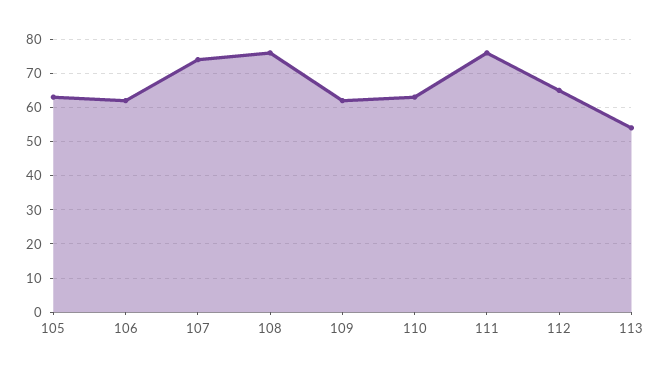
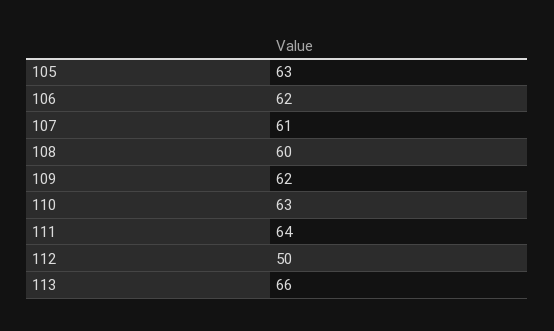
107: 75 -> 61
108: 75 -> 60
111: 75 -> 64
112: 65 -> 50
113: 55 -> 66

